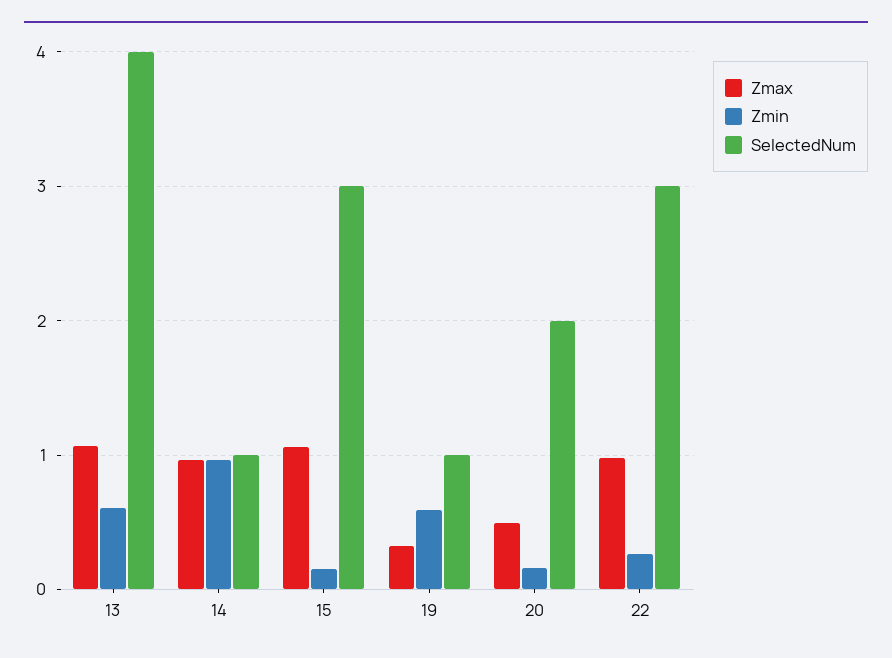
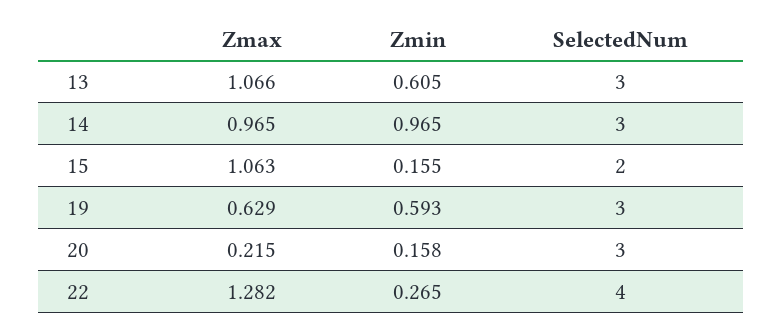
SelectedNum, 13: 4 -> 3
SelectedNum, 14: 1 -> 3
SelectedNum, 15: 3 -> 2
Zmax, 19: 0.3 -> 0.629
SelectedNum, 19: 1 -> 3
Zmax, 20: 0.5 -> 0.215
SelectedNum, 20: 2 -> 3
Zmax, 22: 1 -> 1.282
SelectedNum, 22: 3 -> 4

